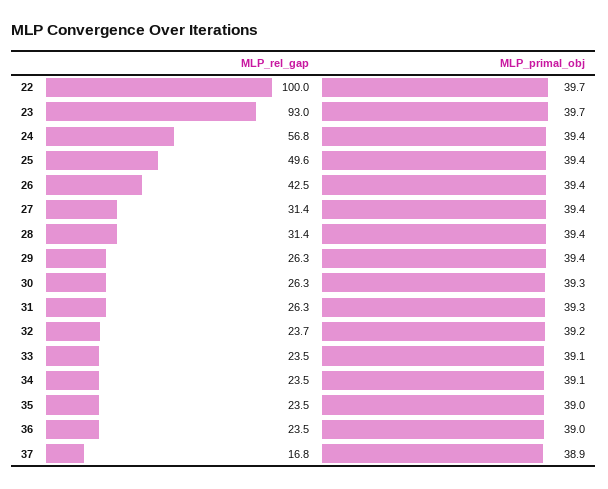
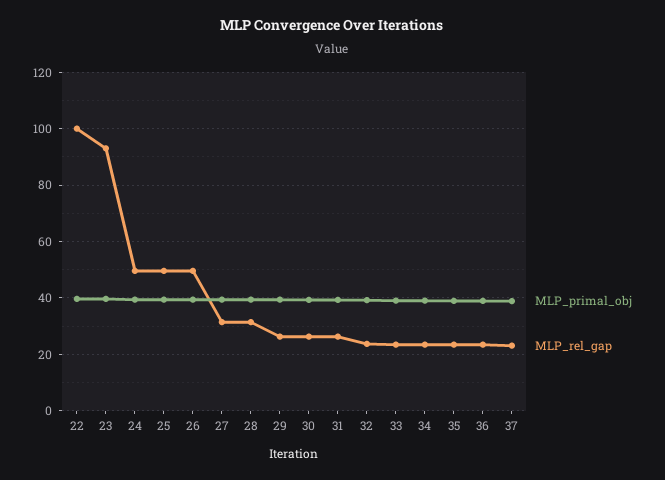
MLP_rel_gap, 24: 56.8 -> 50
MLP_rel_gap, 26: 42.5 -> 50
MLP_rel_gap, 37: 16.8 -> 22.5

